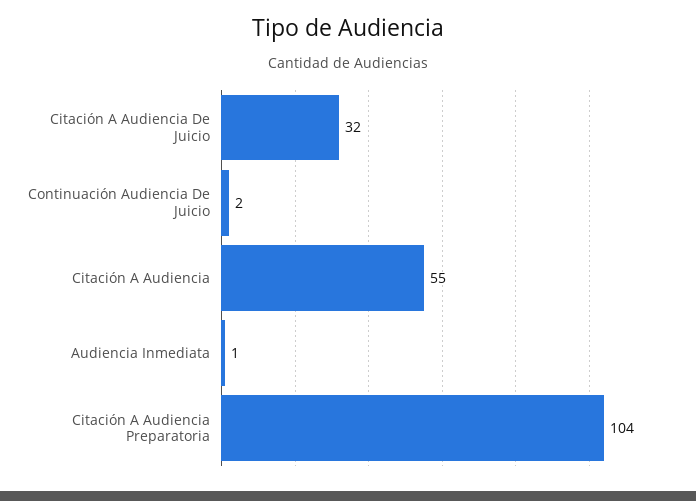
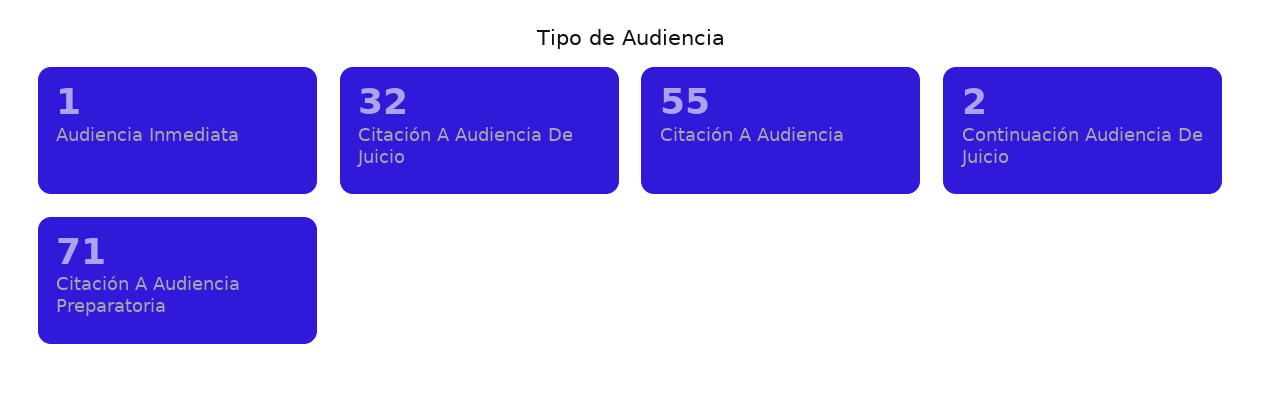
Citación A Audiencia Preparatoria: 104 -> 71

